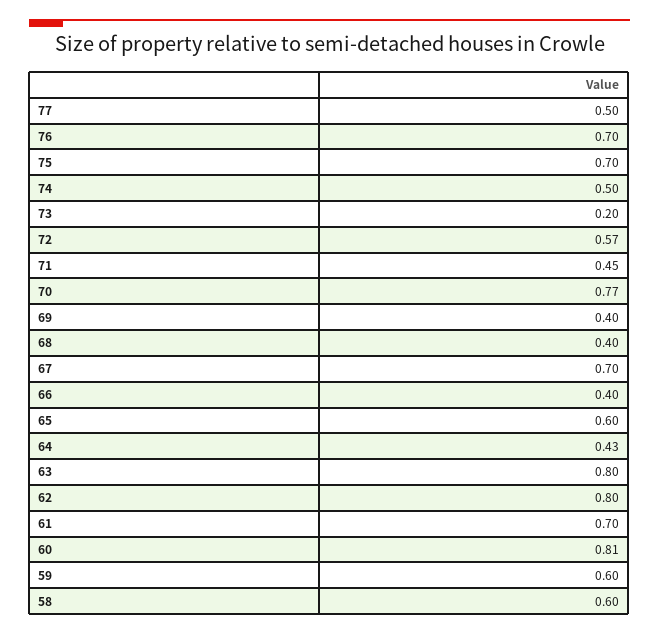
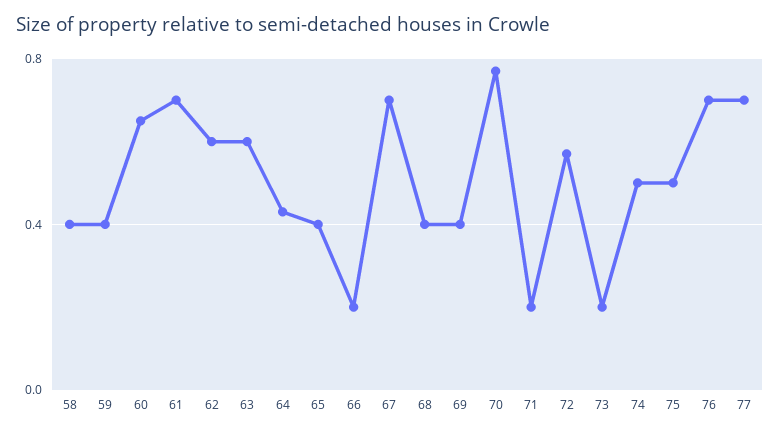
77: 0.5 -> 0.7
75: 0.7 -> 0.5
71: 0.45 -> 0.2
66: 0.4 -> 0.2
65: 0.6 -> 0.4
63: 0.8 -> 0.6
62: 0.8 -> 0.6
60: 0.81 -> 0.65
59: 0.6 -> 0.4
58: 0.6 -> 0.4

